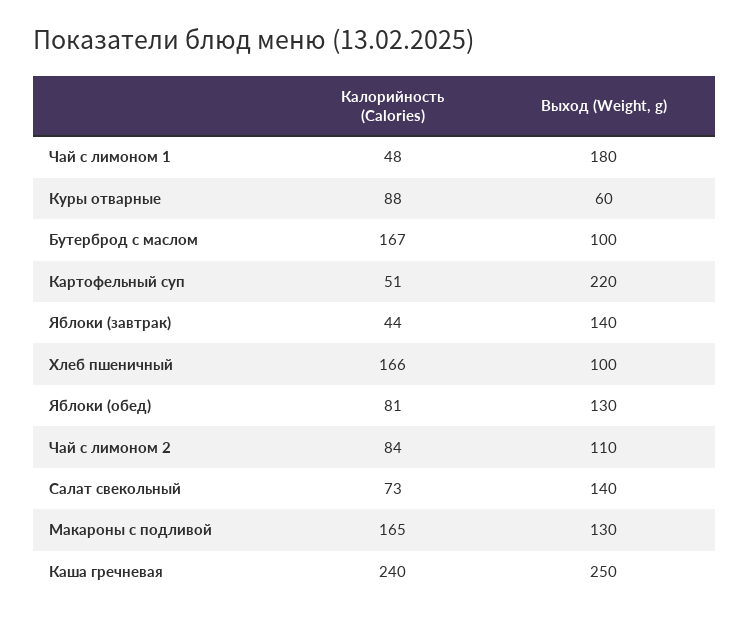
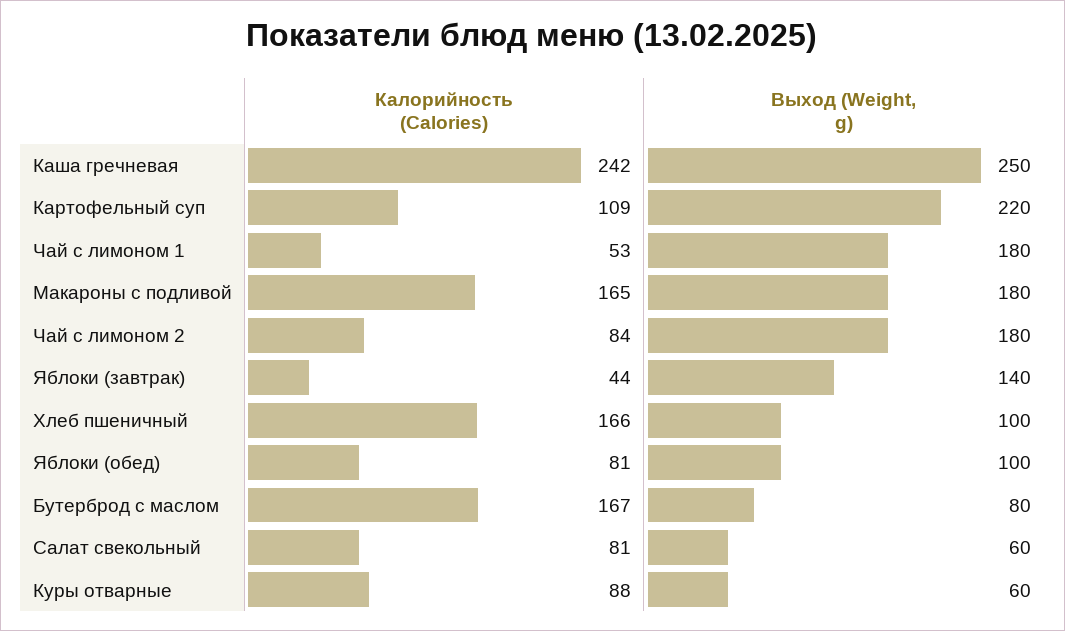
Калорийность (Calories), Чай с лимоном 1: 48 -> 53
Выход (Weight, g), Бутерброд с маслом: 100 -> 80
Калорийность (Calories), Картофельный суп: 51 -> 109
Выход (Weight, g), Яблоки (обед): 130 -> 100
Выход (Weight, g), Чай с лимоном 2: 110 -> 180
Калорийность (Calories), Салат свекольный: 73 -> 81
Выход (Weight, g), Салат свекольный: 140 -> 60
Выход (Weight, g), Макароны с подливой: 130 -> 180
Калорийность (Calories), Каша гречневая: 240 -> 242

